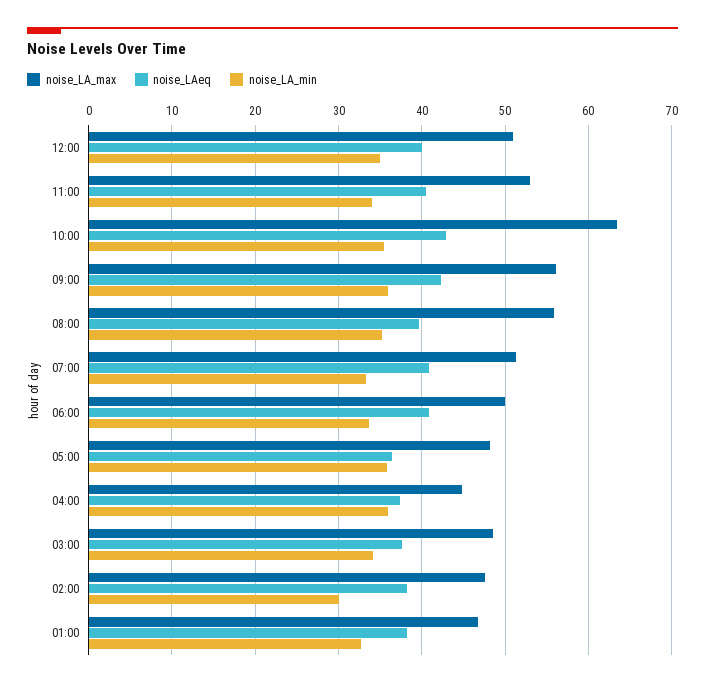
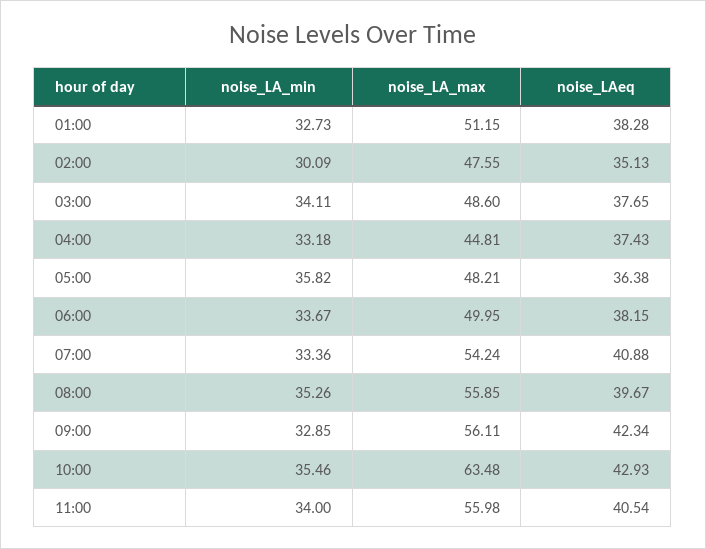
noise_LA_max, 12:00: 51 -> none
noise_LAeq, 12:00: 40 -> none
noise_LA_min, 12:00: 35 -> none
noise_LA_max, 11:00: 53 -> 55.98
noise_LA_min, 09:00: 36 -> 32.85
noise_LA_max, 07:00: 51 -> 54.24
noise_LAeq, 06:00: 41 -> 38.15
noise_LA_min, 04:00: 36 -> 33.18
noise_LAeq, 02:00: 38 -> 35.13
noise_LA_max, 01:00: 47 -> 51.15

